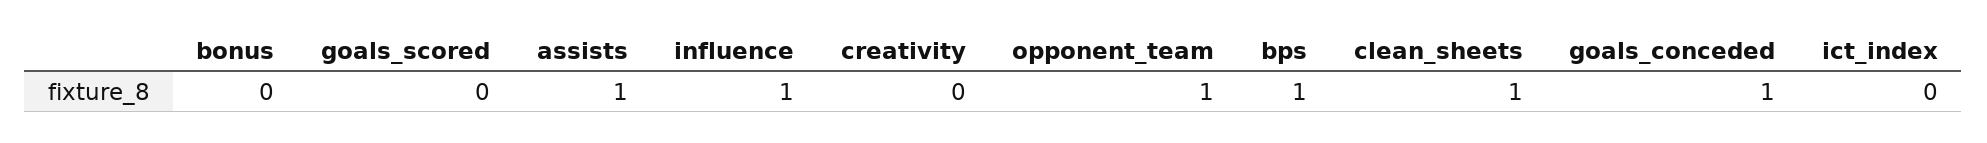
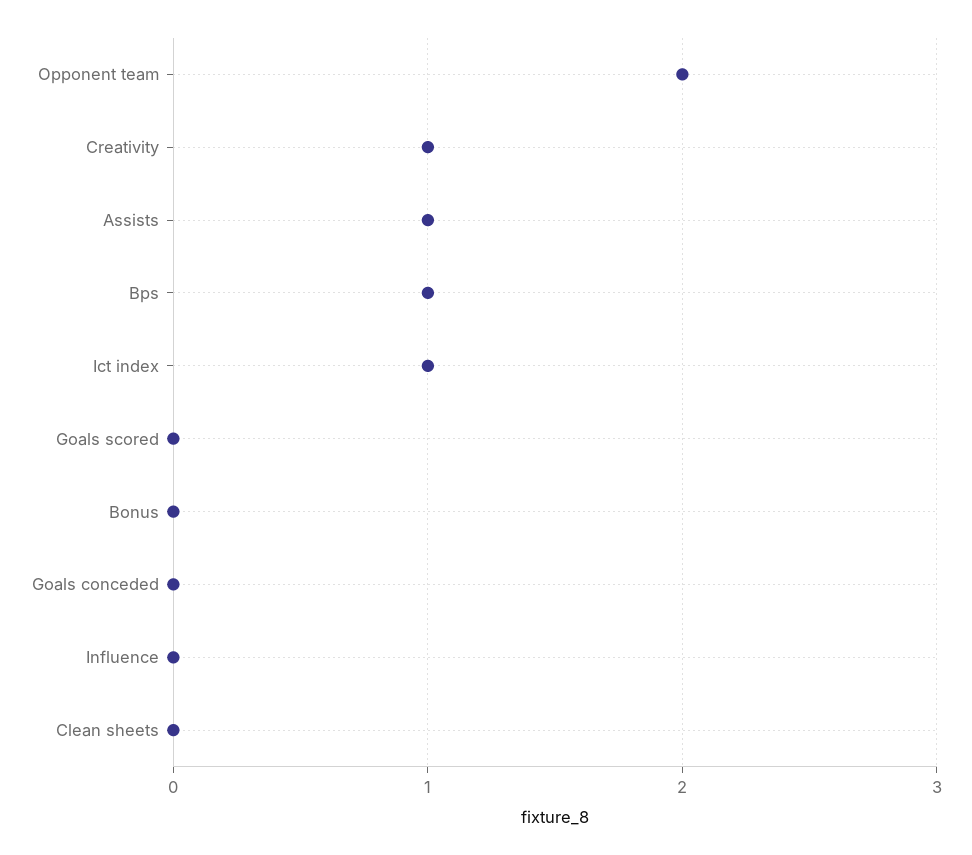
influence: 1 -> 0
creativity: 0 -> 1
opponent_team: 1 -> 2
clean_sheets: 1 -> 0
goals_conceded: 1 -> 0
ict_index: 0 -> 1

